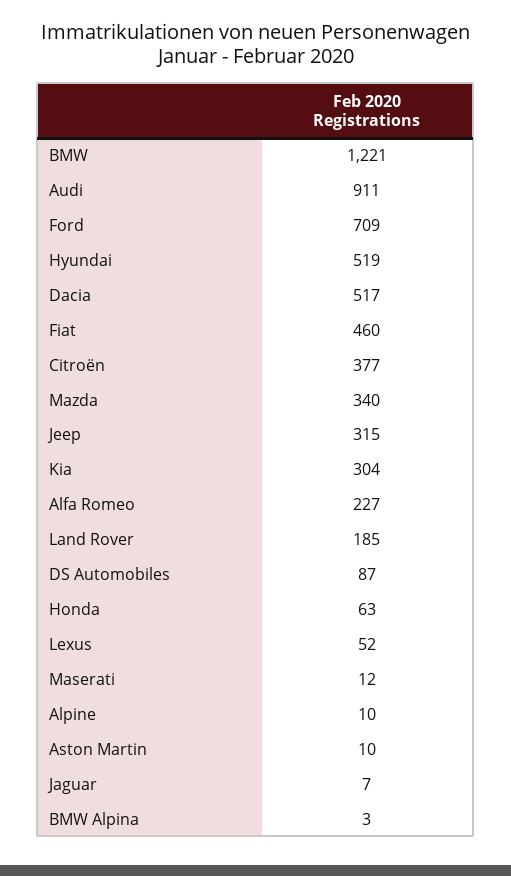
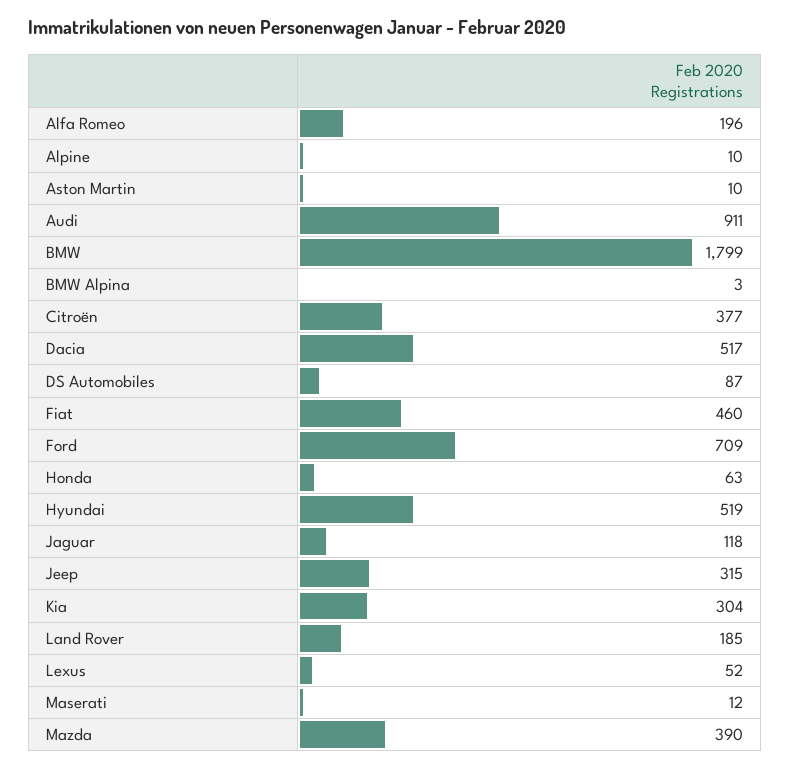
BMW: 1221 -> 1799
Mazda: 340 -> 390
Alfa Romeo: 227 -> 196
Jaguar: 7 -> 118

